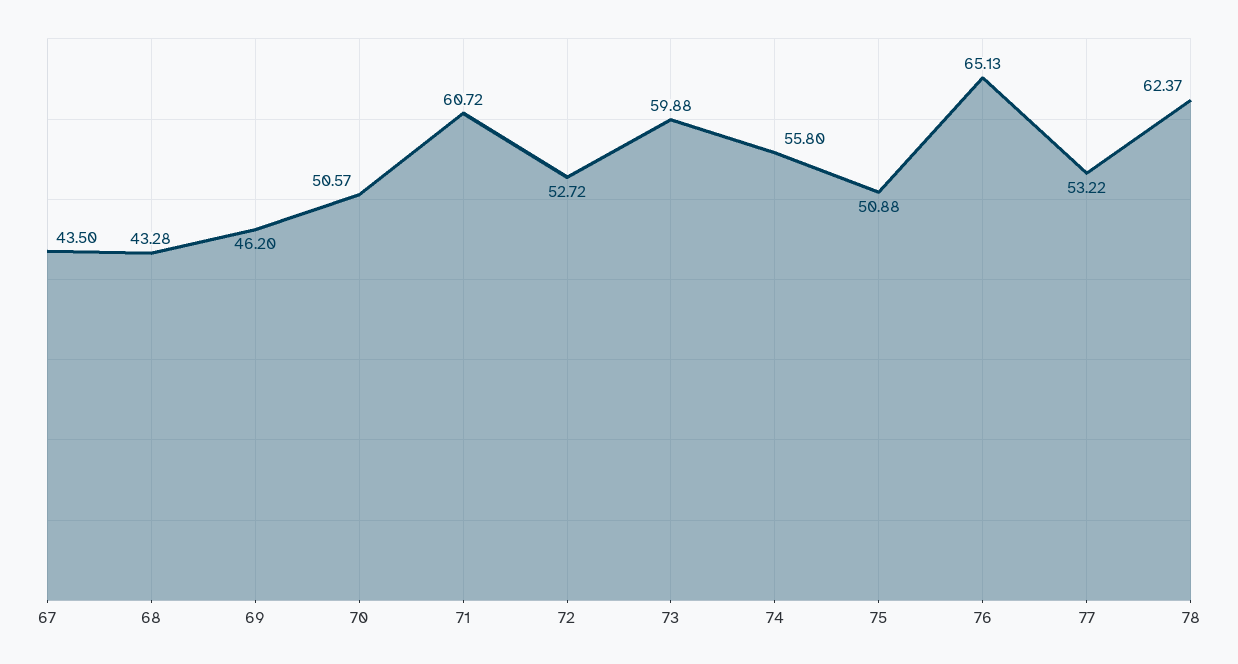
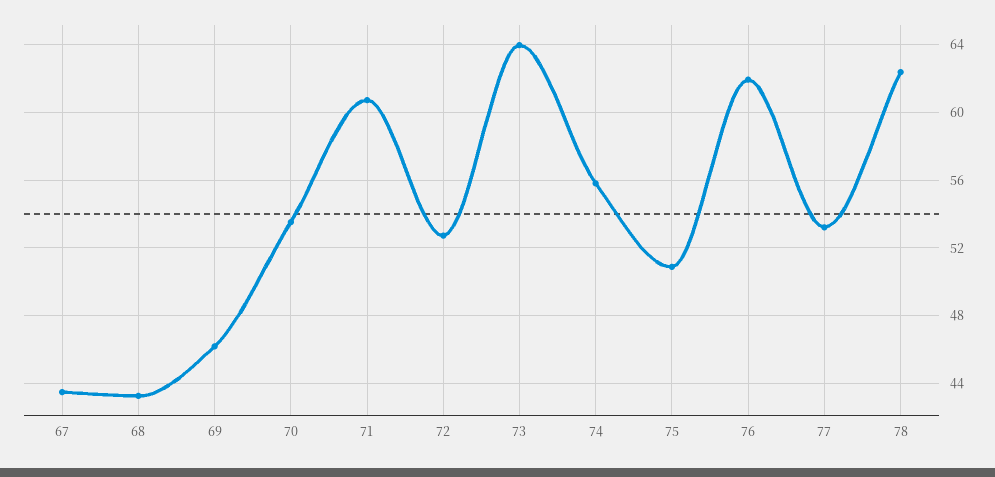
70: 50.57 -> 53.5
73: 59.88 -> 64
76: 65.13 -> 62

